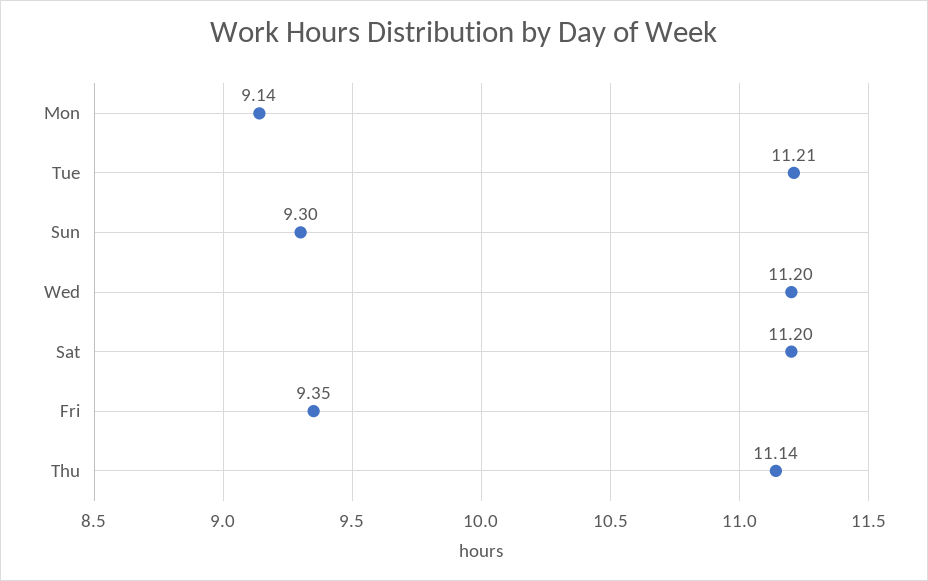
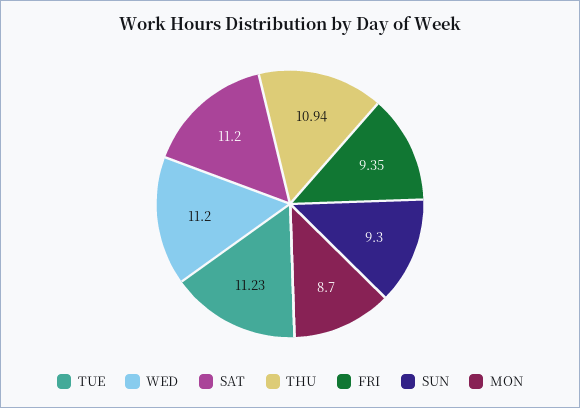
Mon: 9.14 -> 8.7
Tue: 11.21 -> 11.23
Thu: 11.14 -> 10.94

